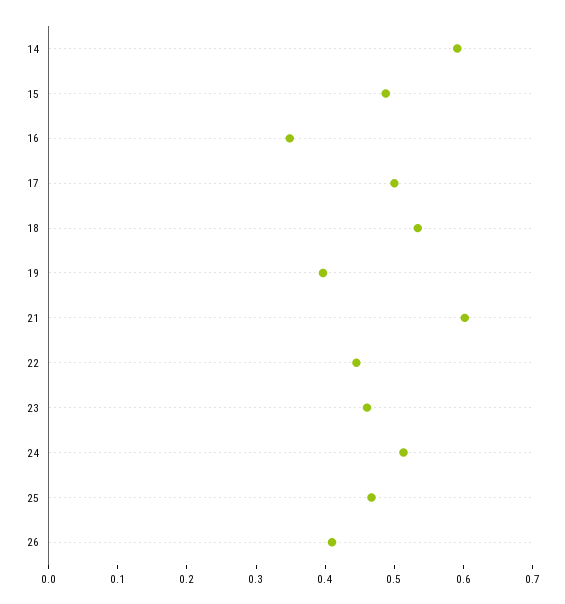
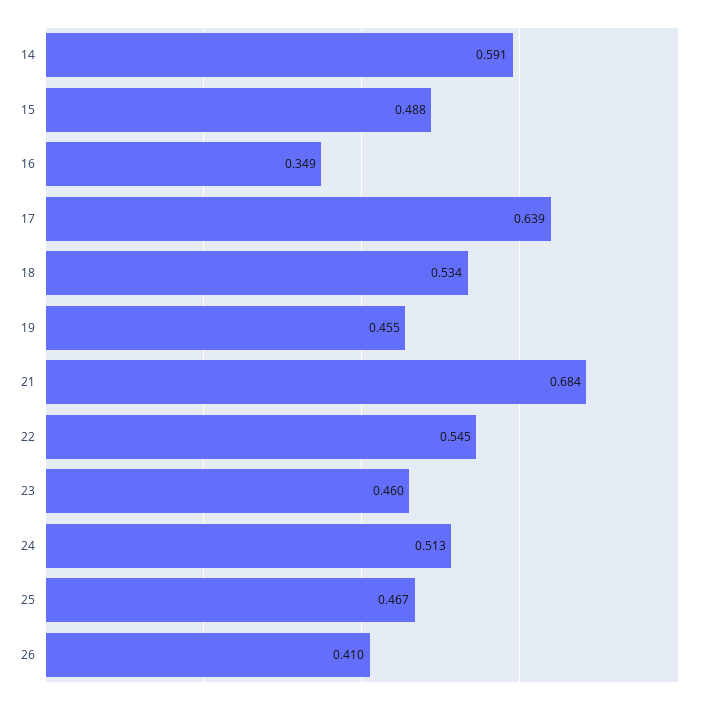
17: 0.5 -> 0.639
19: 0.4 -> 0.455
21: 0.6 -> 0.684
22: 0.44 -> 0.545

